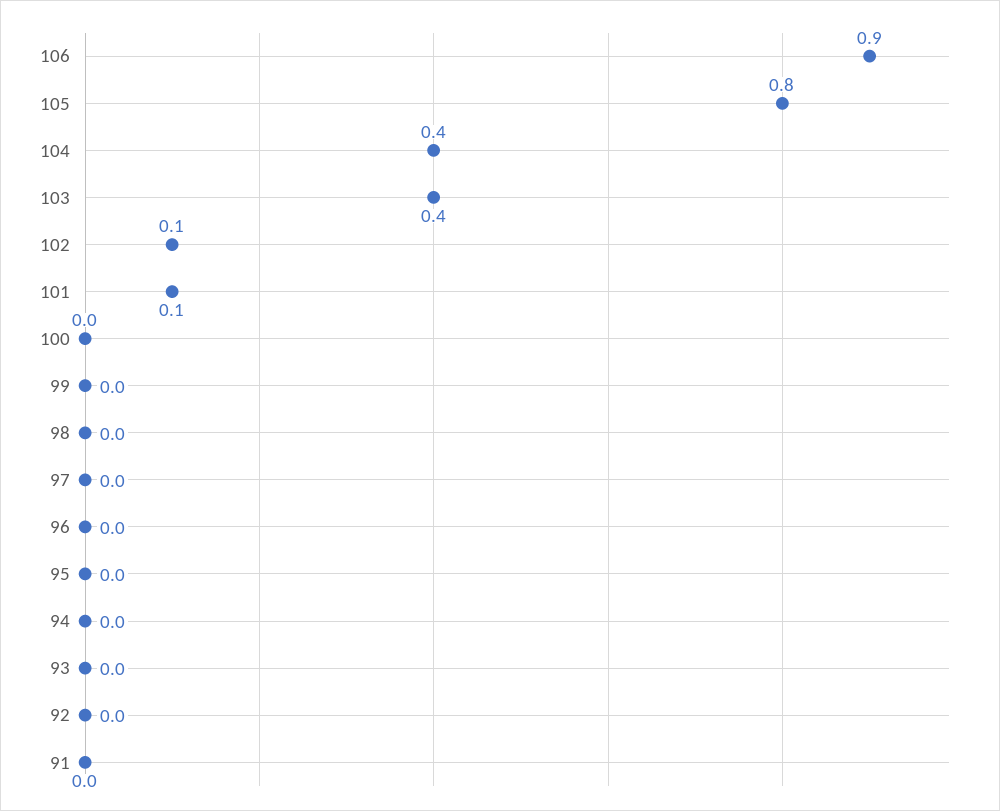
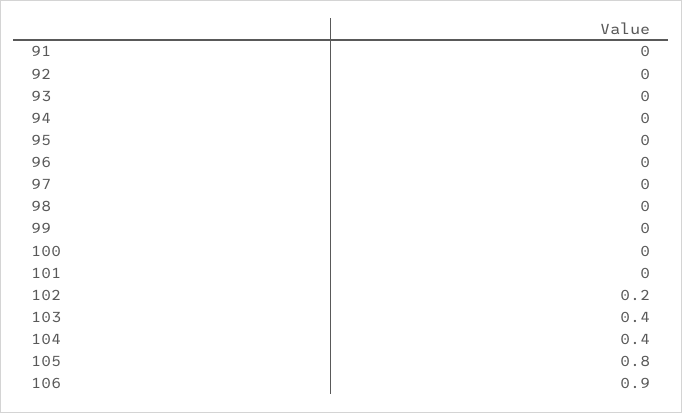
102: 0.1 -> 0.2
101: 0.1 -> 0

